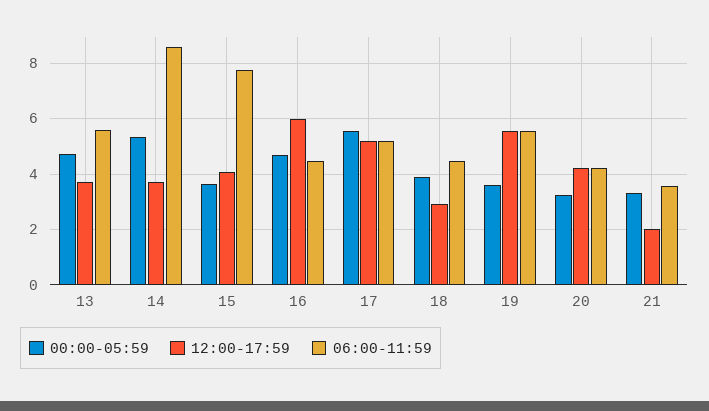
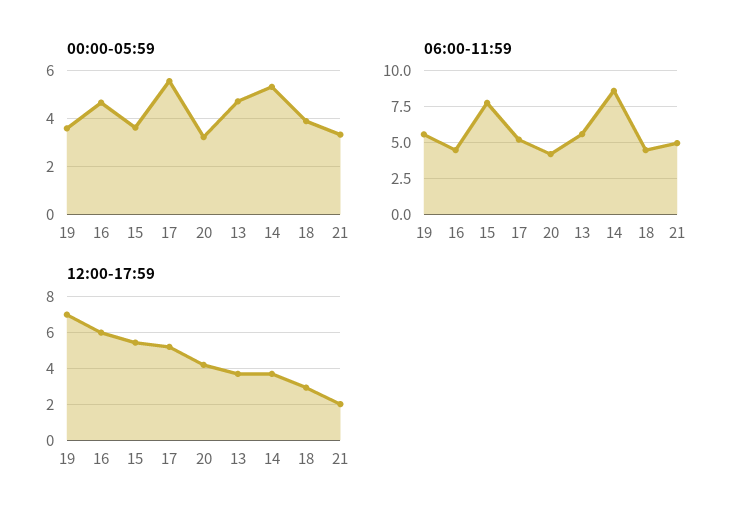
12:00-17:59, 15: 4 -> 5.5
12:00-17:59, 19: 5.5 -> 7
06:00-11:59, 21: 3.5 -> 5

